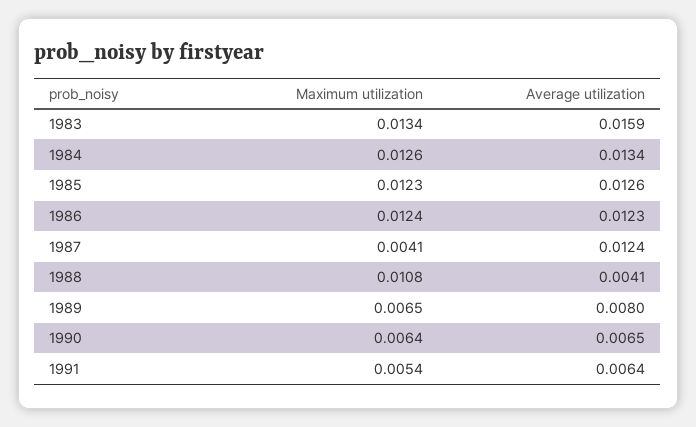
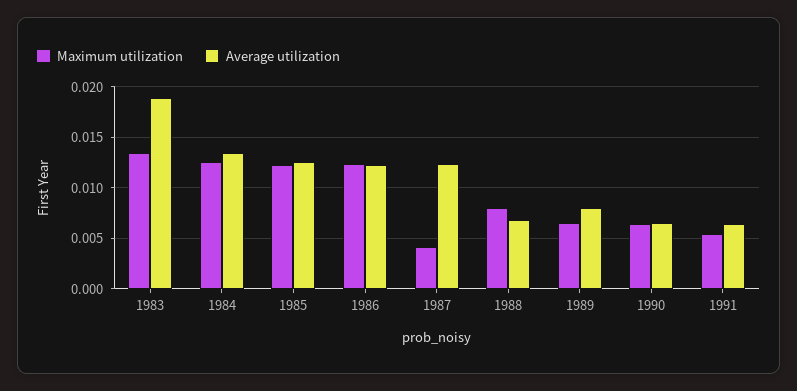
Average utilization, 1983: 0.0159 -> 0.019
Maximum utilization, 1988: 0.0108 -> 0.008
Average utilization, 1988: 0.0041 -> 0.007

